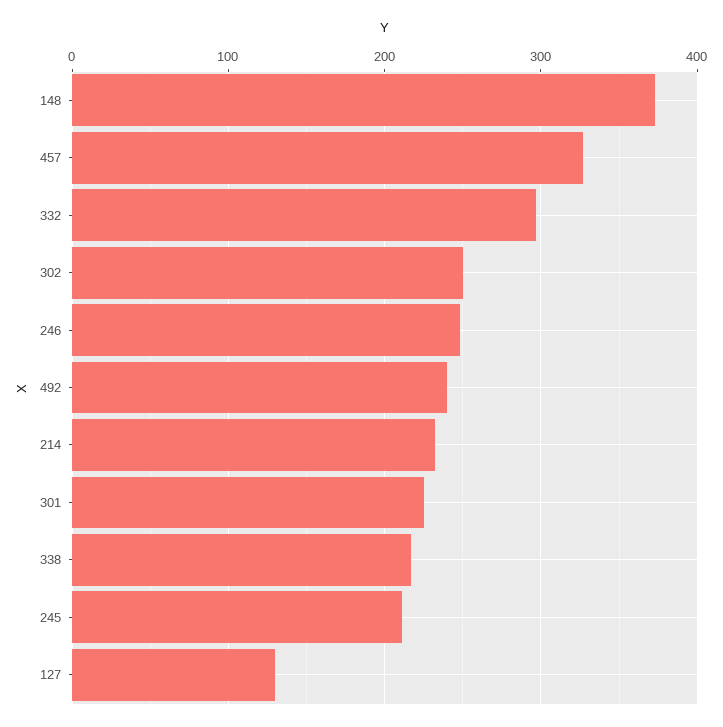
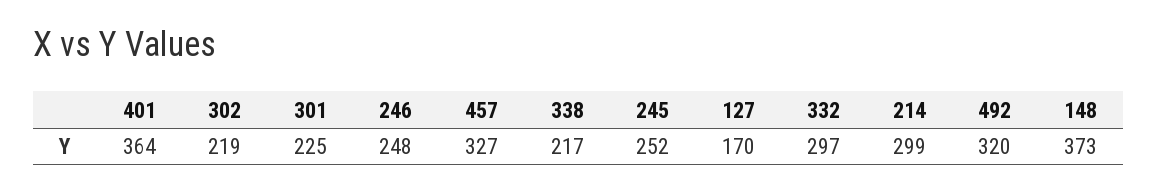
302: 250 -> 219
492: 240 -> 320
214: 230 -> 299
245: 210 -> 252
127: 130 -> 170
401: none -> 364

